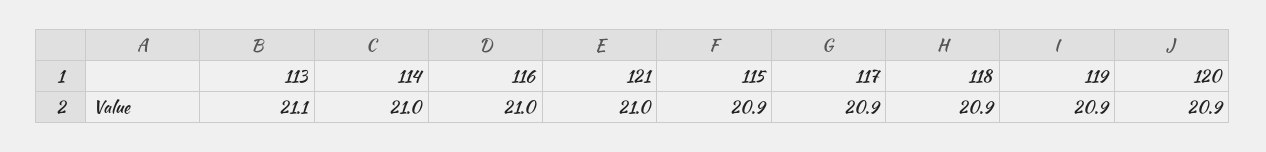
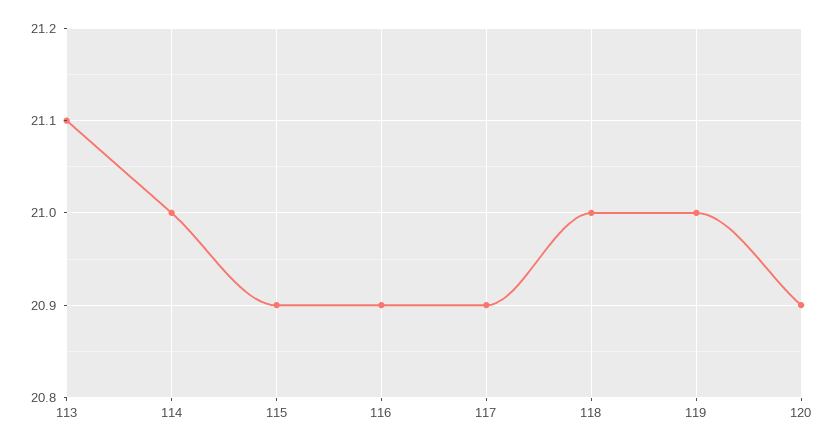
116: 21 -> 20.9
121: 21 -> none
118: 20.9 -> 21
119: 20.9 -> 21

